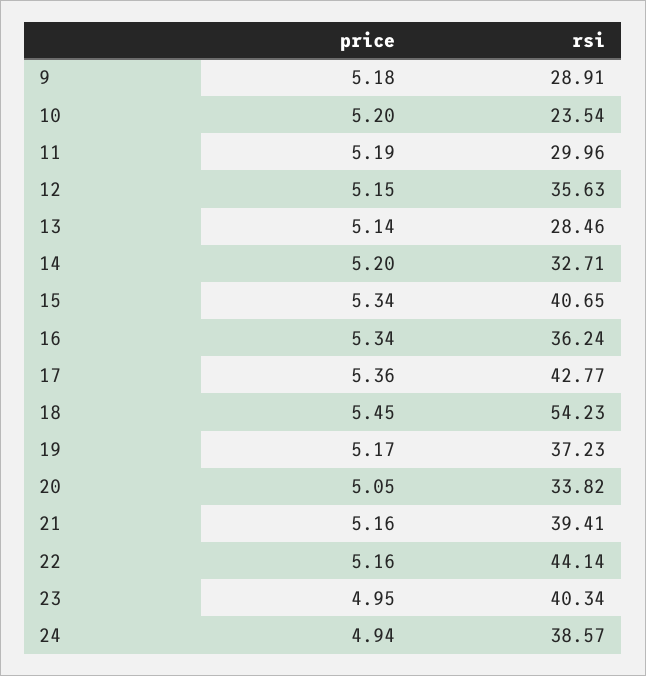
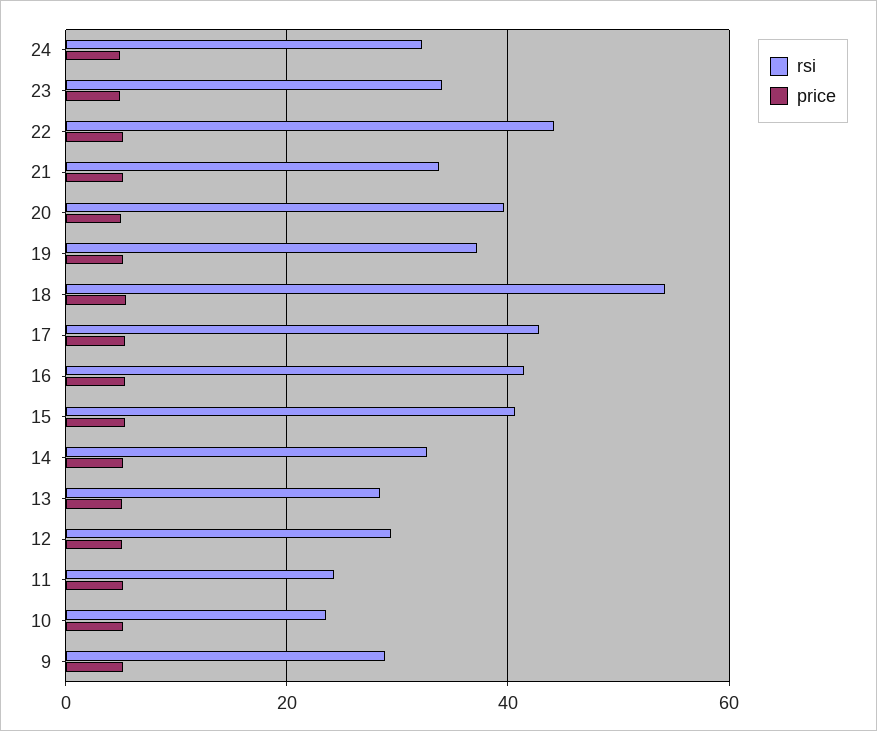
rsi, 11: 29.96 -> 24
rsi, 12: 35.63 -> 30
rsi, 16: 36.24 -> 42
rsi, 20: 33.82 -> 40
rsi, 21: 39.41 -> 34
rsi, 23: 40.34 -> 34
rsi, 24: 38.57 -> 32

